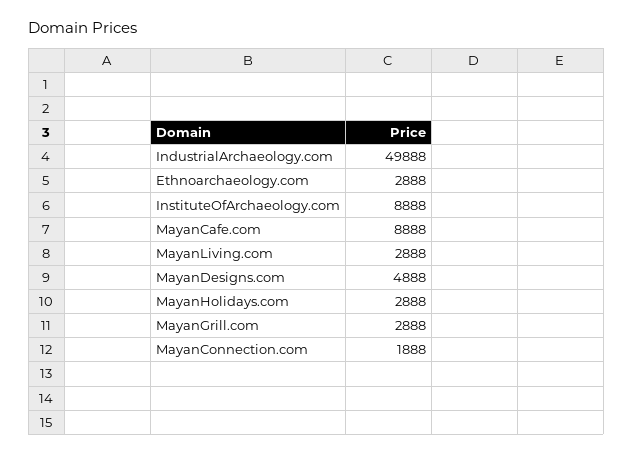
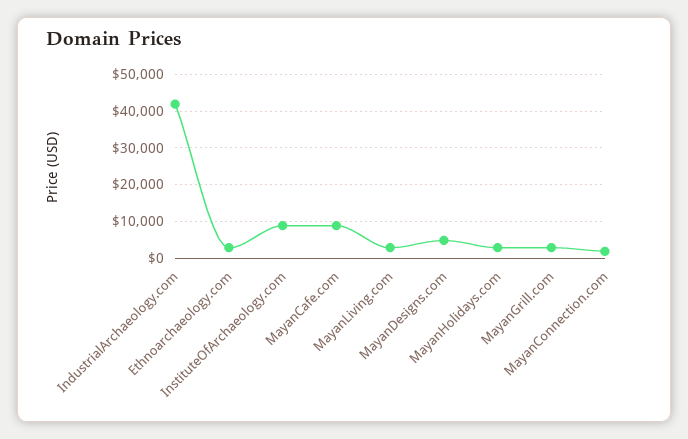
IndustrialArchaeology.com: 49888 -> 42000

